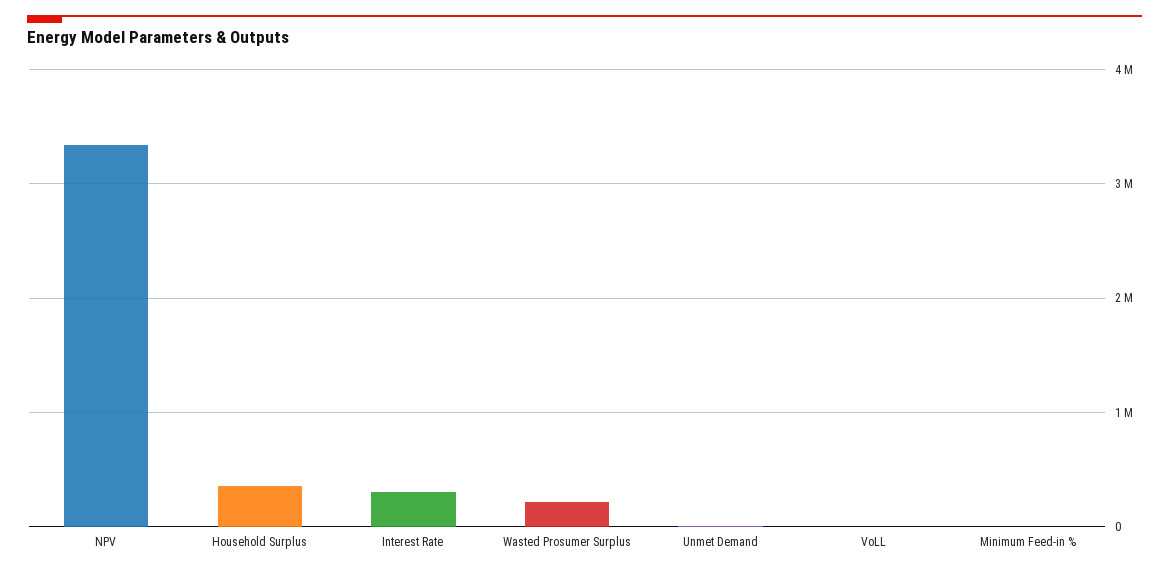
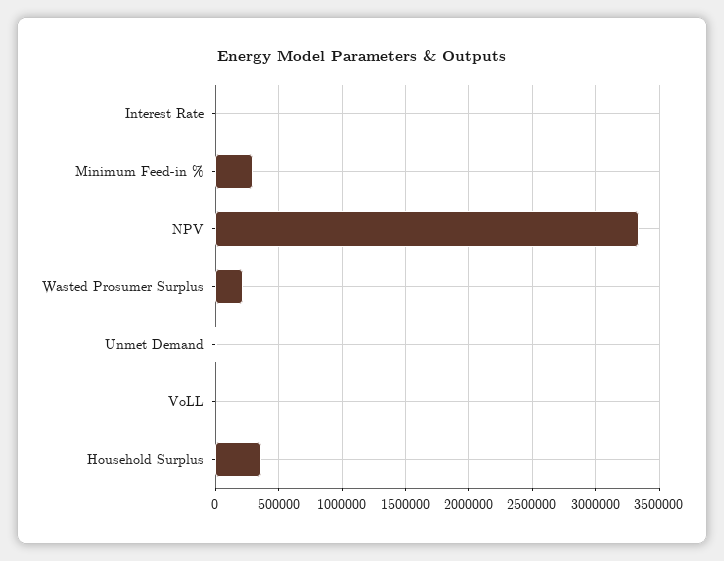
Interest Rate: 300000 -> 0
Minimum Feed-in %: 0 -> 300000

